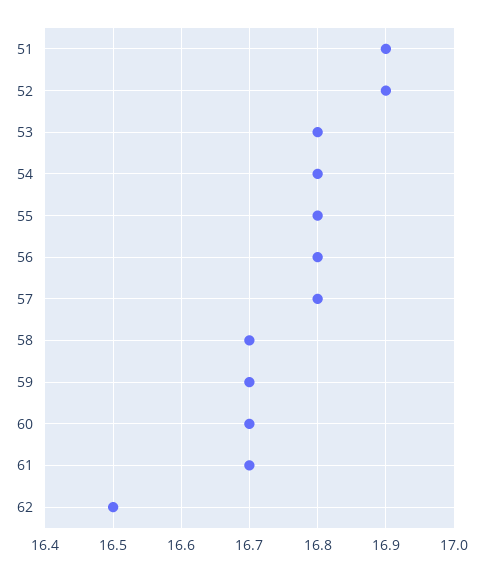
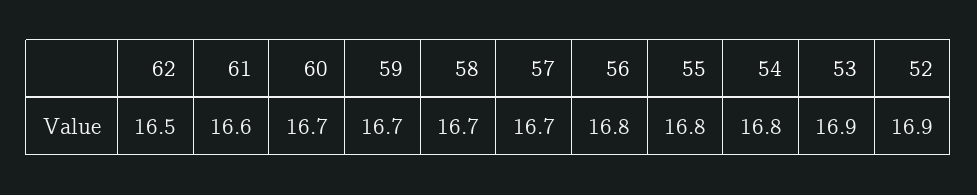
51: 16.9 -> none
53: 16.8 -> 16.9
57: 16.8 -> 16.7
61: 16.7 -> 16.6

